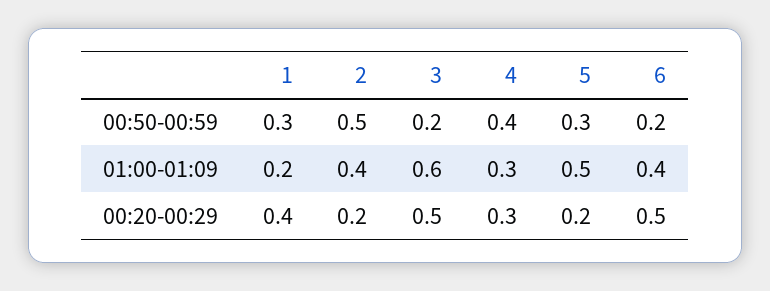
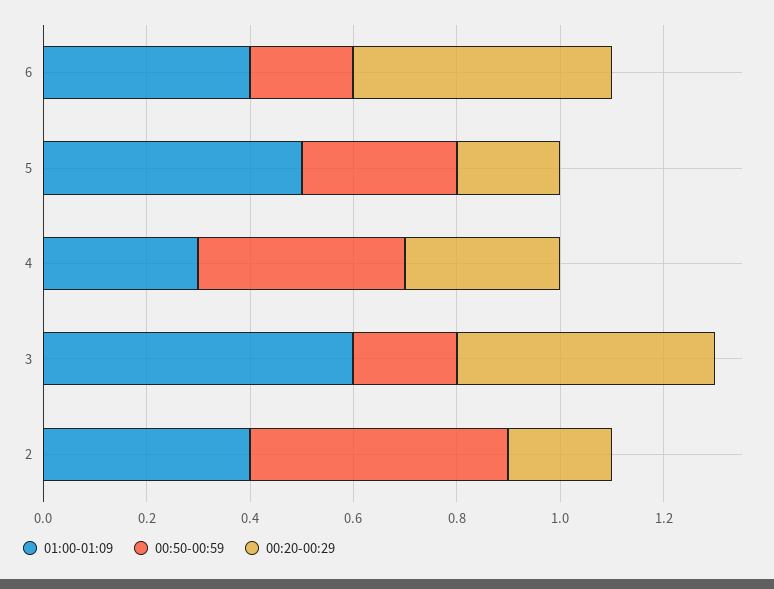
00:50-00:59, 1: 0.3 -> none
01:00-01:09, 1: 0.2 -> none
00:20-00:29, 1: 0.4 -> none

